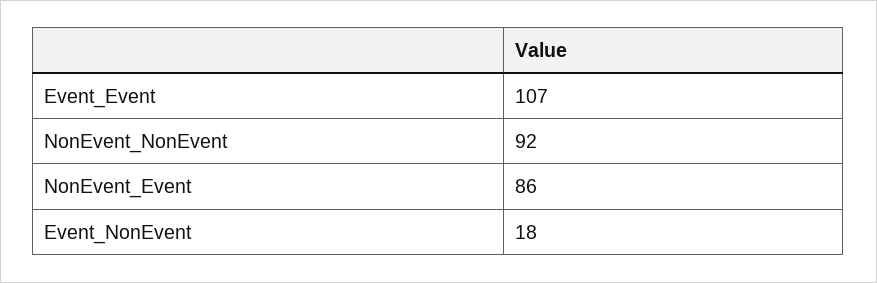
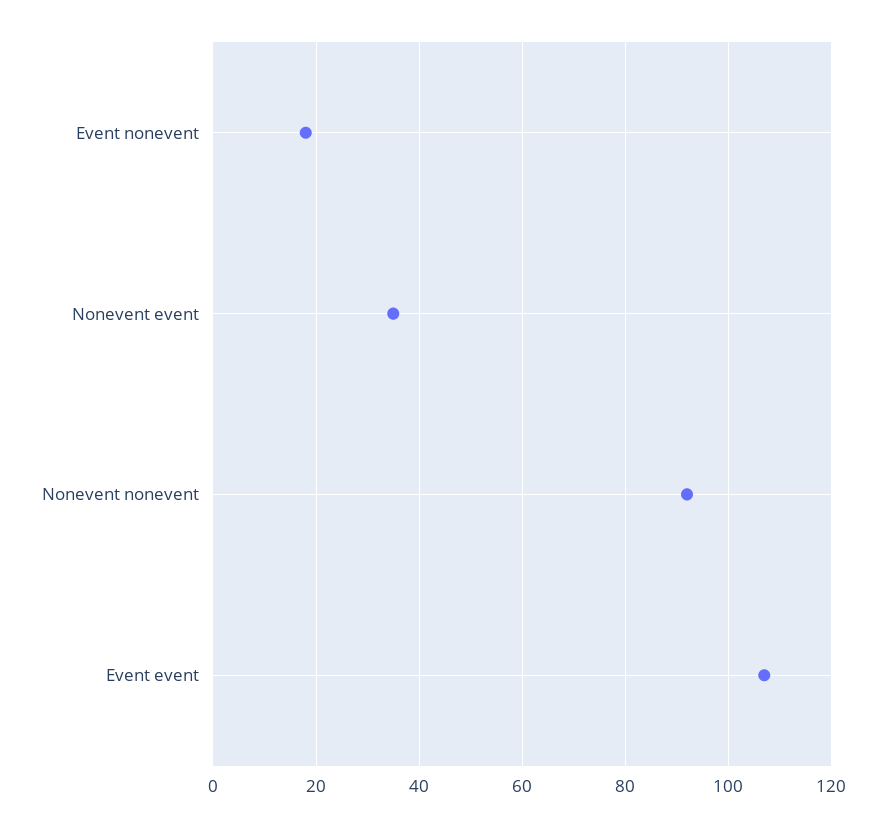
NonEvent_Event: 86 -> 35

